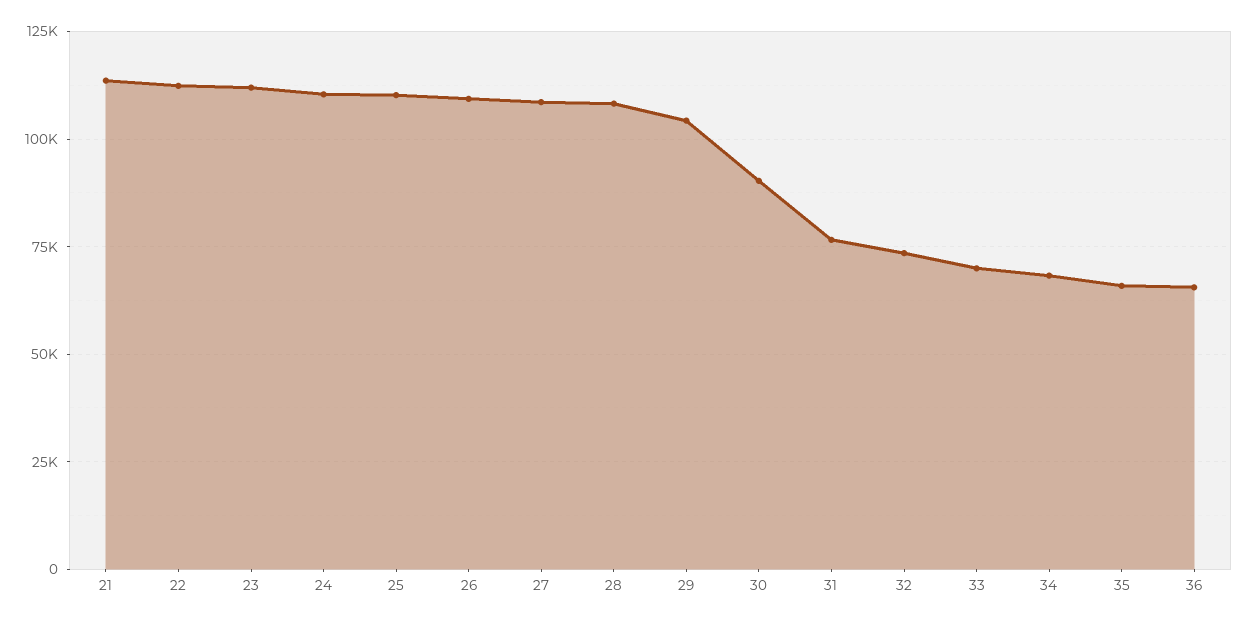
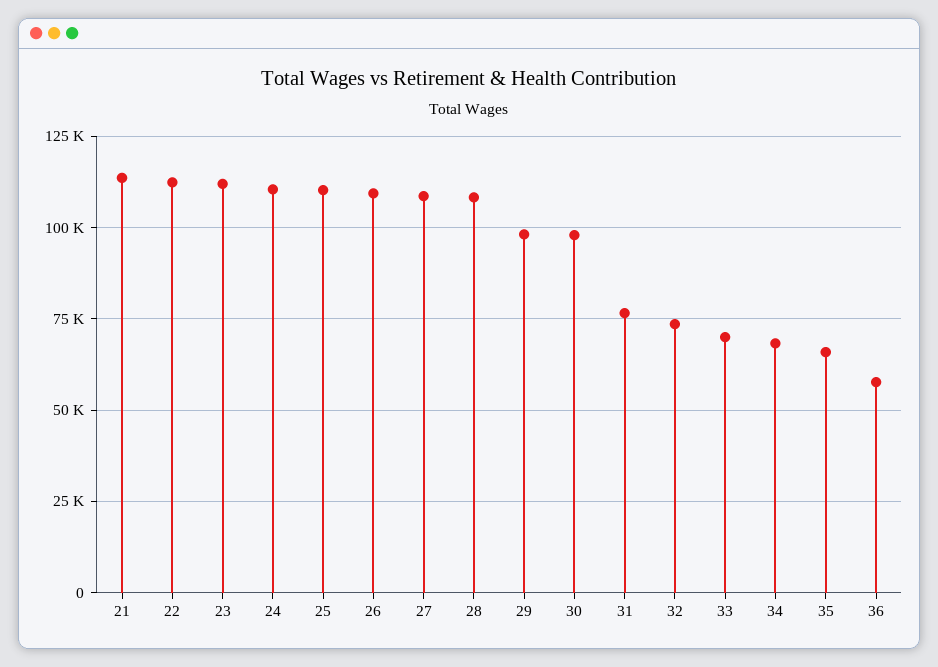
29: 105000 -> 97500
30: 90000 -> 97500
36: 65000 -> 57500

